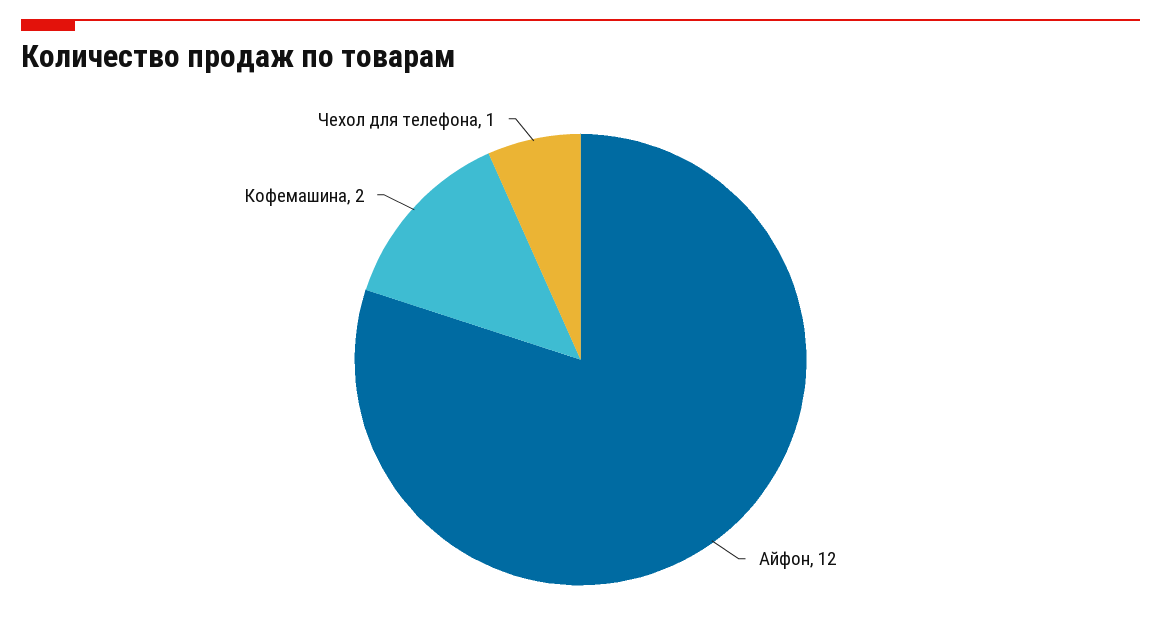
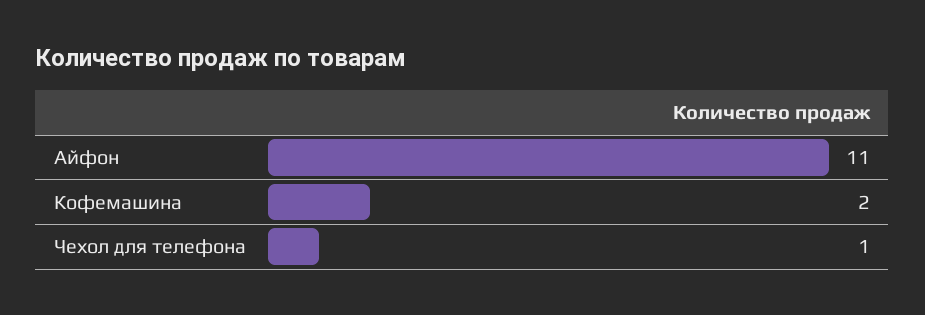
Айфон: 12 -> 11

